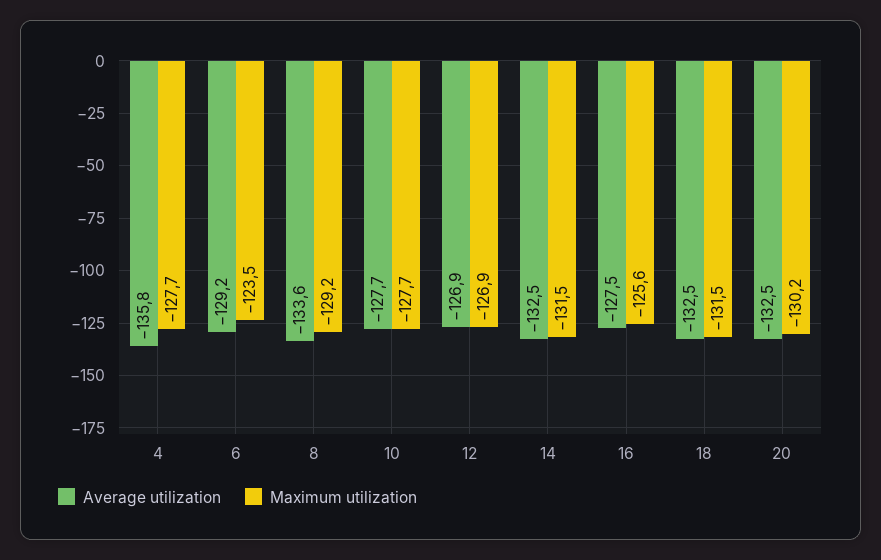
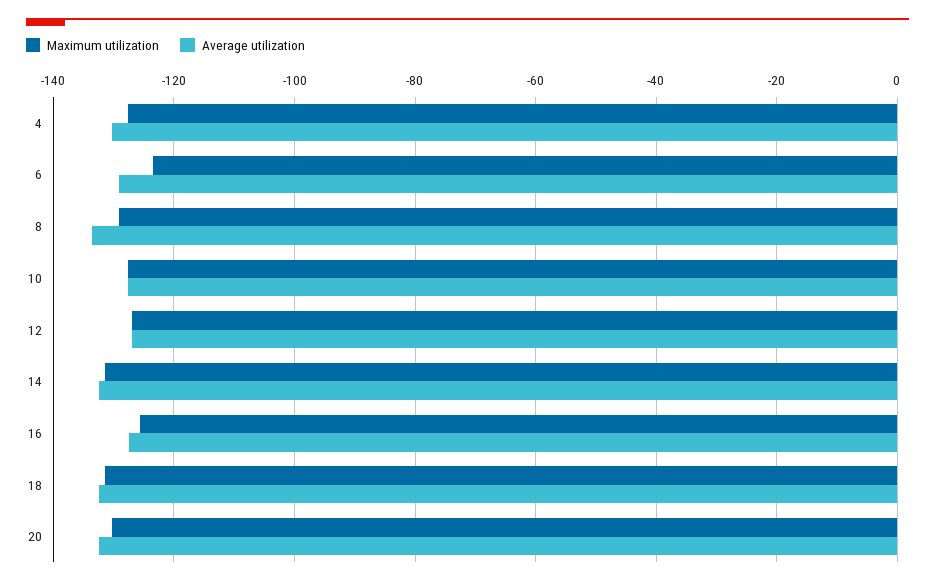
Average utilization, 4: -135.8 -> -130

